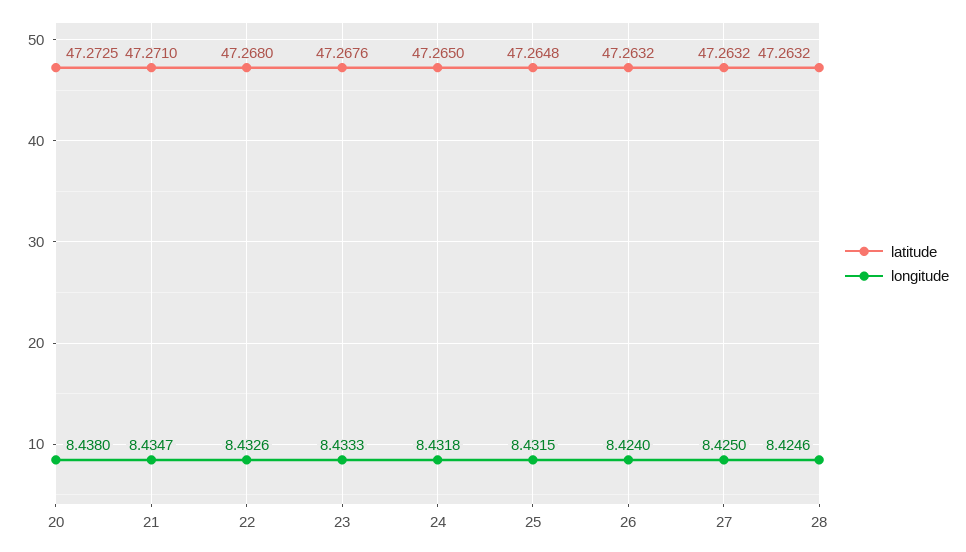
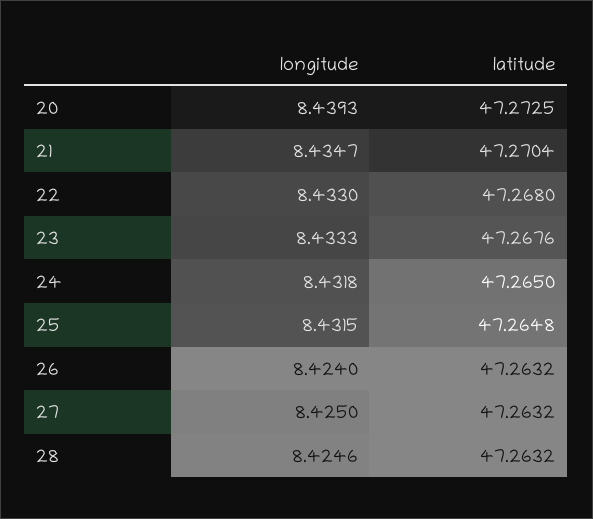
longitude, 20: 8.438 -> 8.4393
latitude, 21: 47.271 -> 47.2704
longitude, 22: 8.4326 -> 8.433

